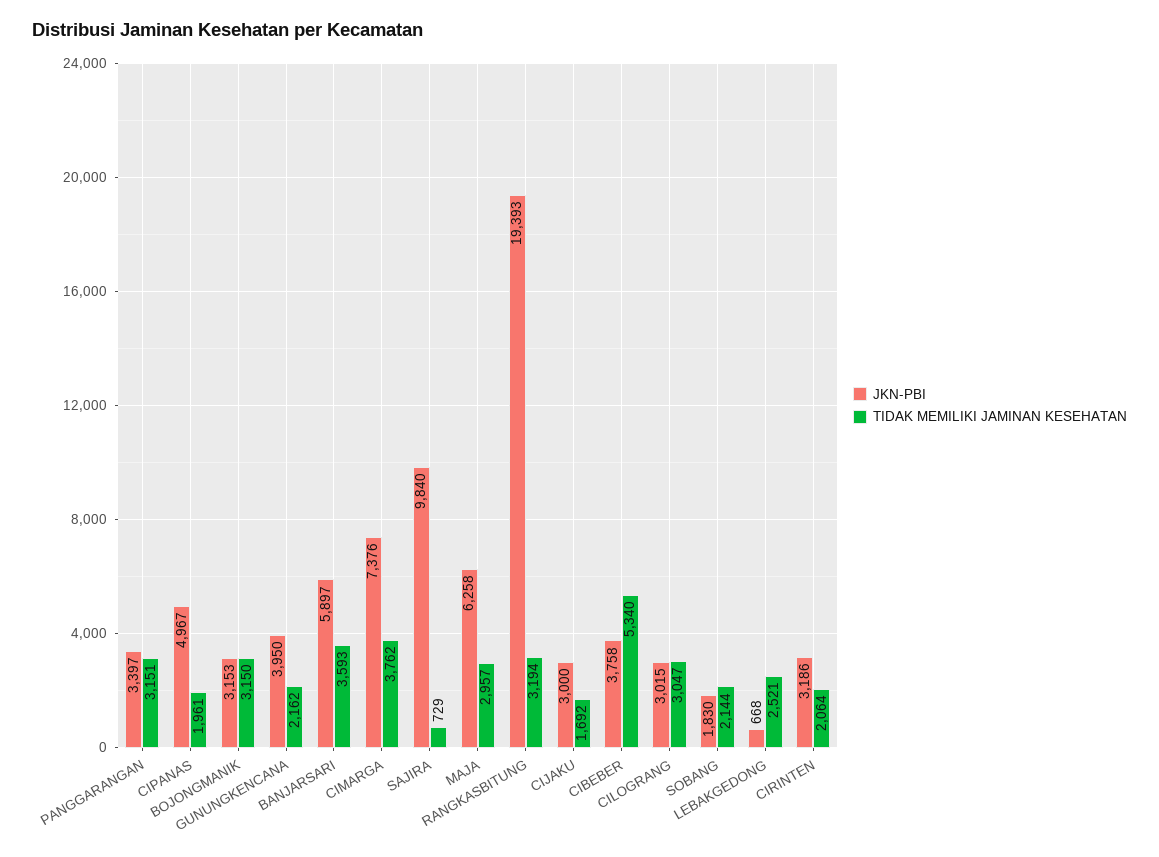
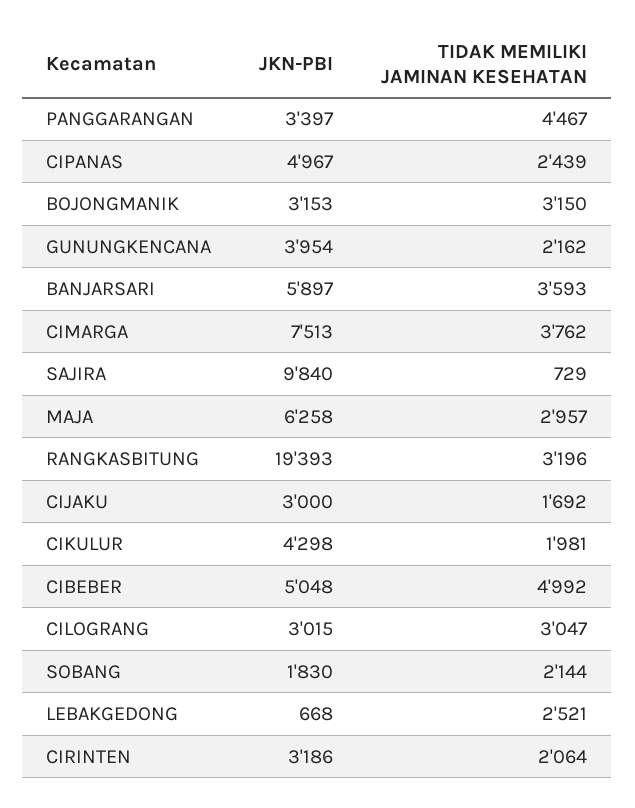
TIDAK MEMILIKI JAMINAN KESEHATAN, PANGGARANGAN: 3151 -> 4467
TIDAK MEMILIKI JAMINAN KESEHATAN, CIPANAS: 1961 -> 2439
JKN-PBI, GUNUNGKENCANA: 3950 -> 3954
JKN-PBI, CIMARGA: 7376 -> 7513
TIDAK MEMILIKI JAMINAN KESEHATAN, RANGKASBITUNG: 3194 -> 3196
JKN-PBI, CIBEBER: 3758 -> 5048
TIDAK MEMILIKI JAMINAN KESEHATAN, CIBEBER: 5340 -> 4992
JKN-PBI, CIKULUR: none -> 4298
TIDAK MEMILIKI JAMINAN KESEHATAN, CIKULUR: none -> 1981

